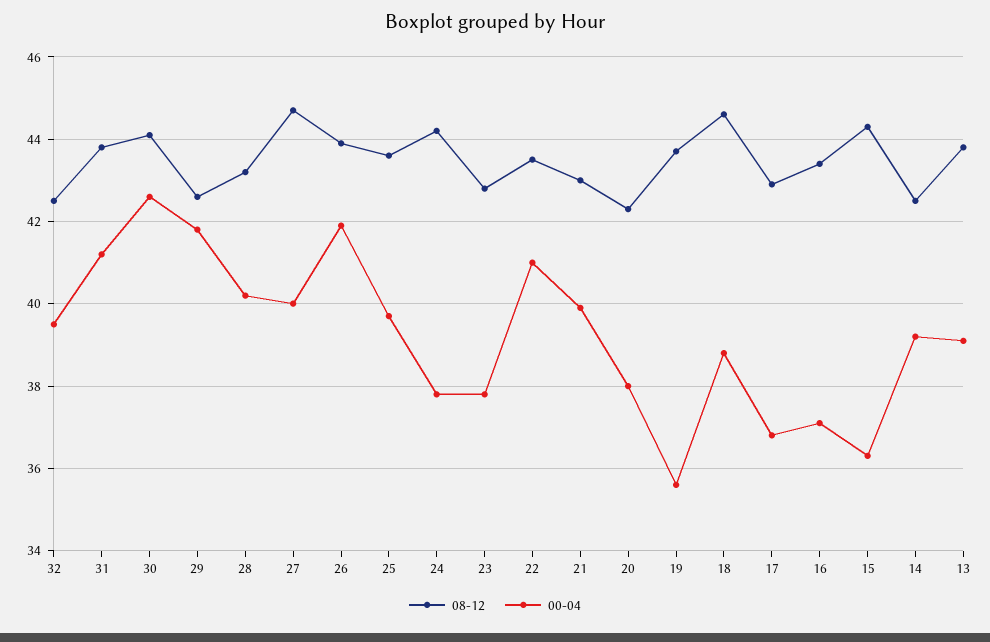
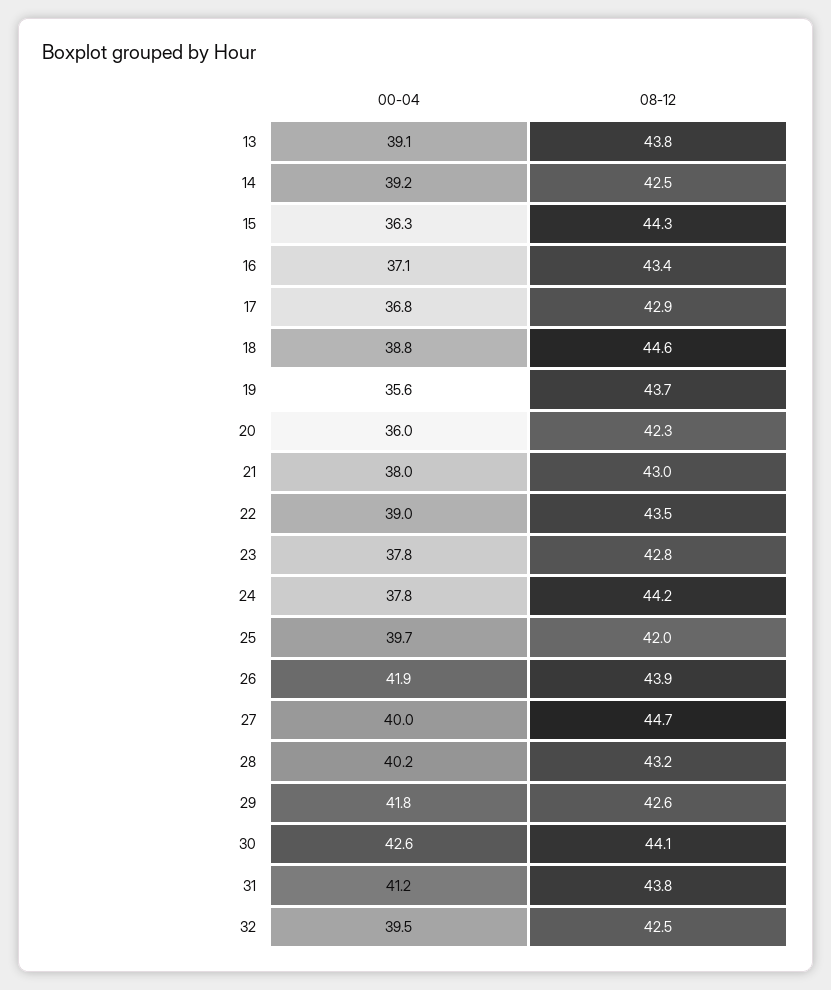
08-12, 25: 43.5 -> 42
00-04, 22: 41 -> 39
00-04, 21: 40 -> 38
00-04, 20: 38 -> 36

